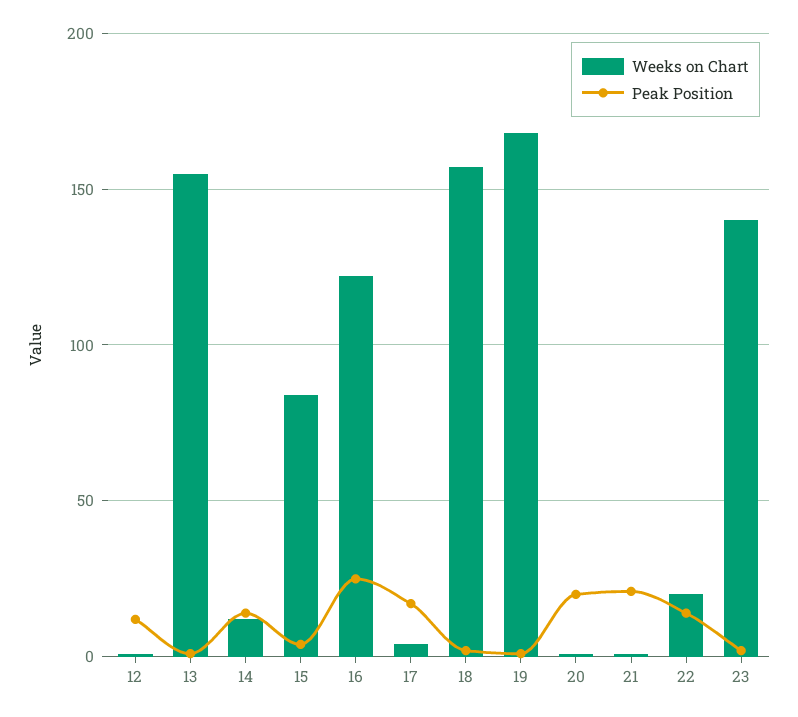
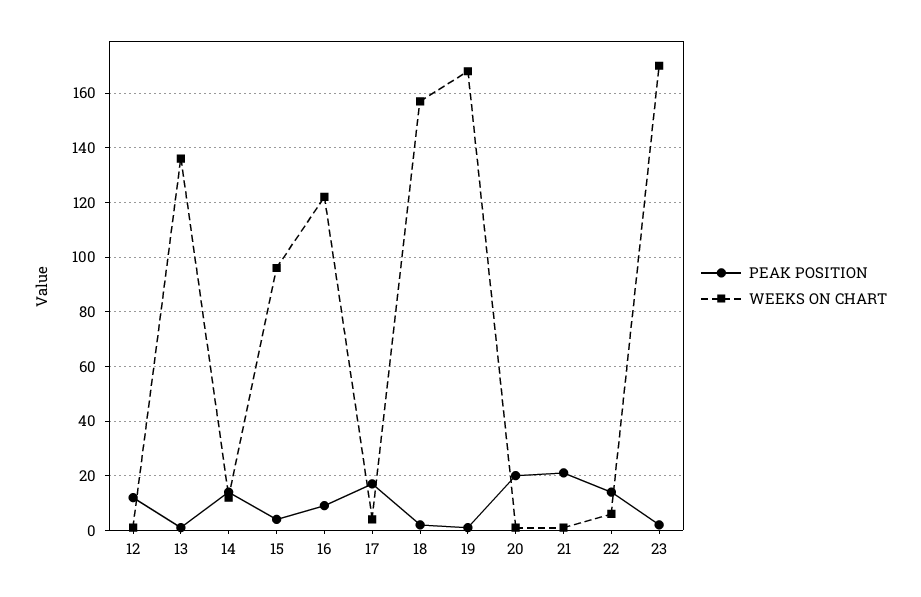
Weeks on Chart, 13: 155 -> 135
Weeks on Chart, 15: 85 -> 95
Peak Position, 16: 25 -> 10
Weeks on Chart, 22: 20 -> 5
Weeks on Chart, 23: 140 -> 170

